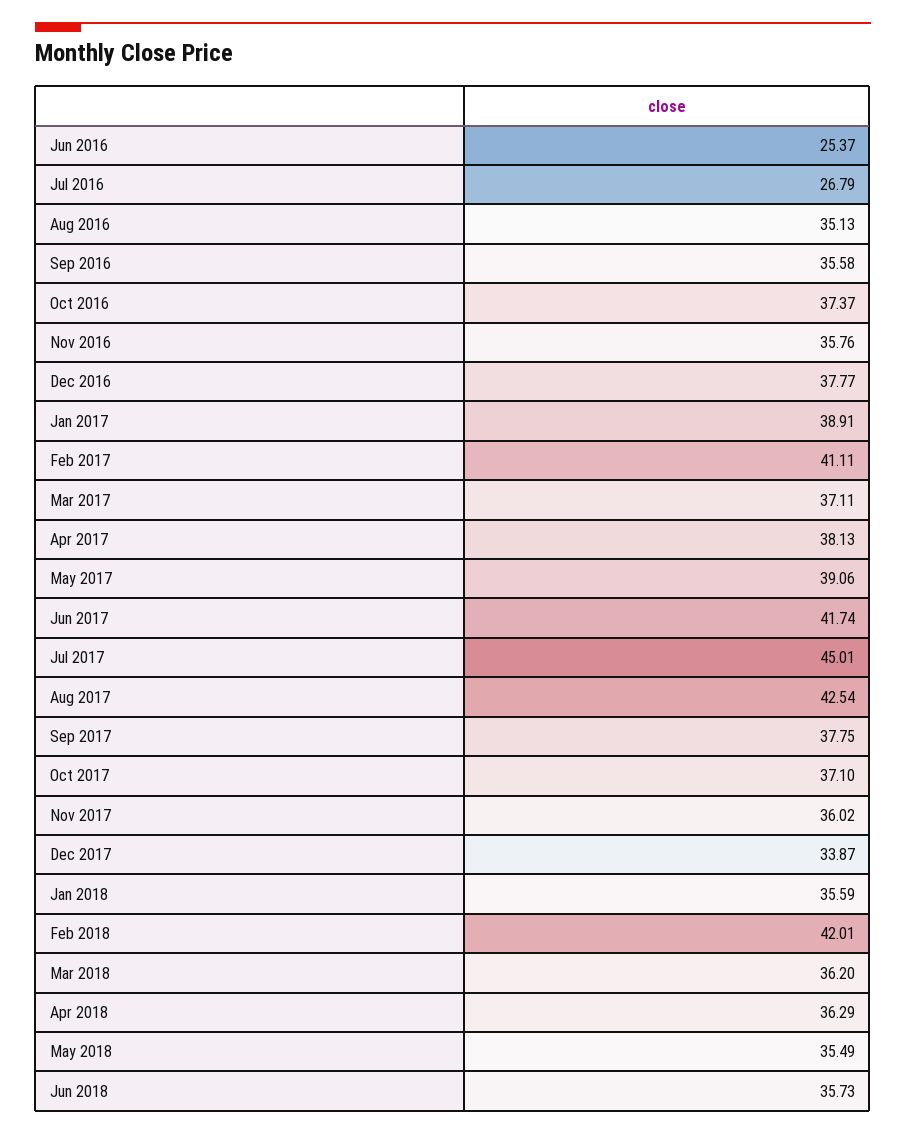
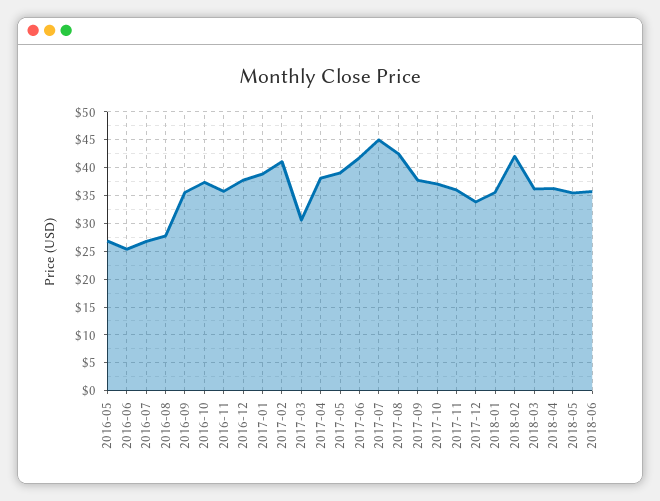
Aug 2016: 35.13 -> 27.5
Mar 2017: 37.11 -> 30
2016-05: none -> 27.5

